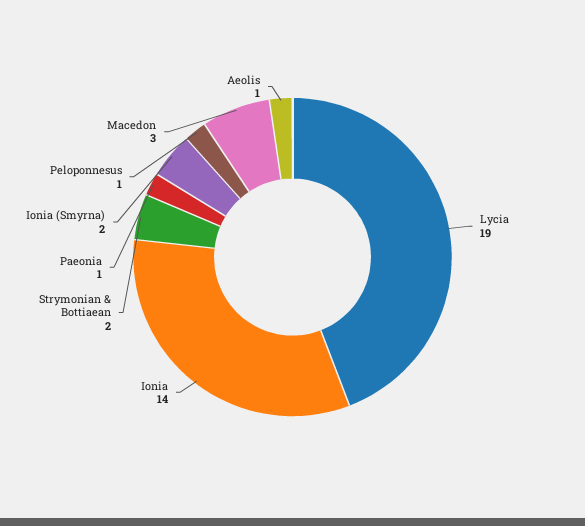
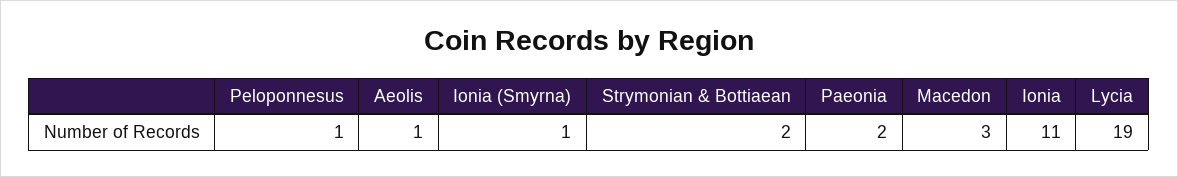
Ionia: 14 -> 11
Paeonia: 1 -> 2
Ionia (Smyrna): 2 -> 1

